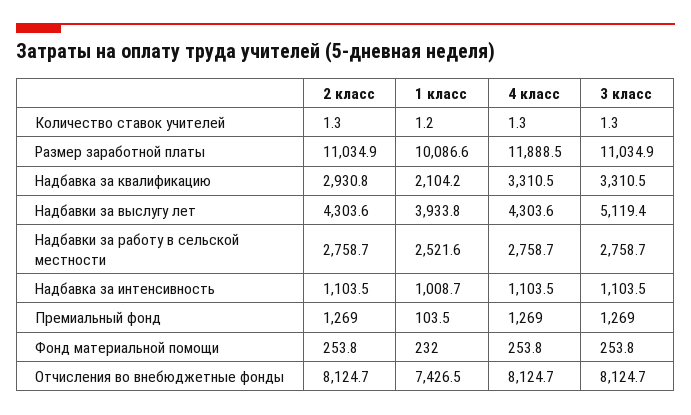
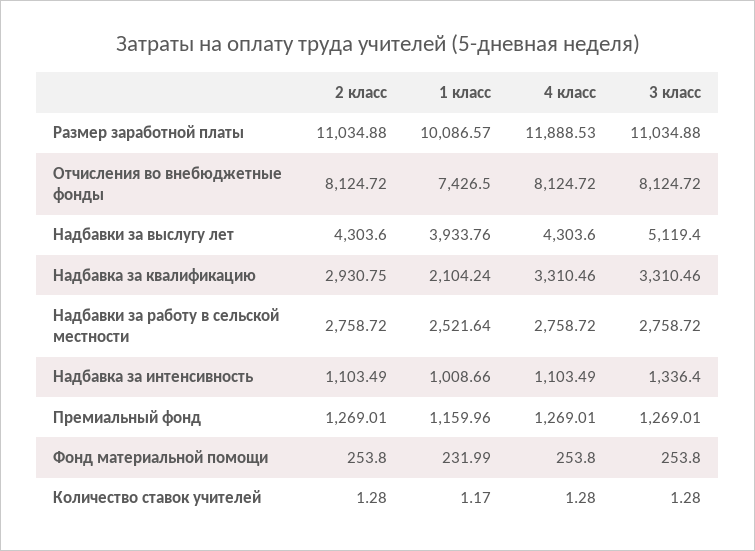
3 класс, Надбавка за интенсивность: 1103.5 -> 1336.4
1 класс, Премиальный фонд: 103.5 -> 1159.96

